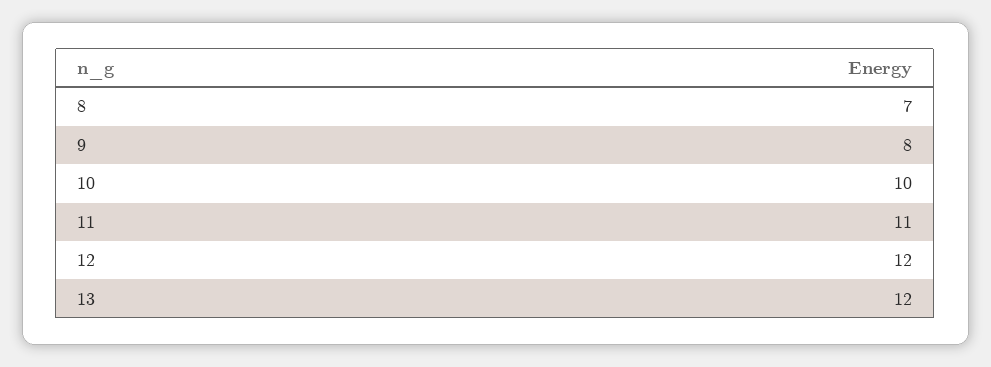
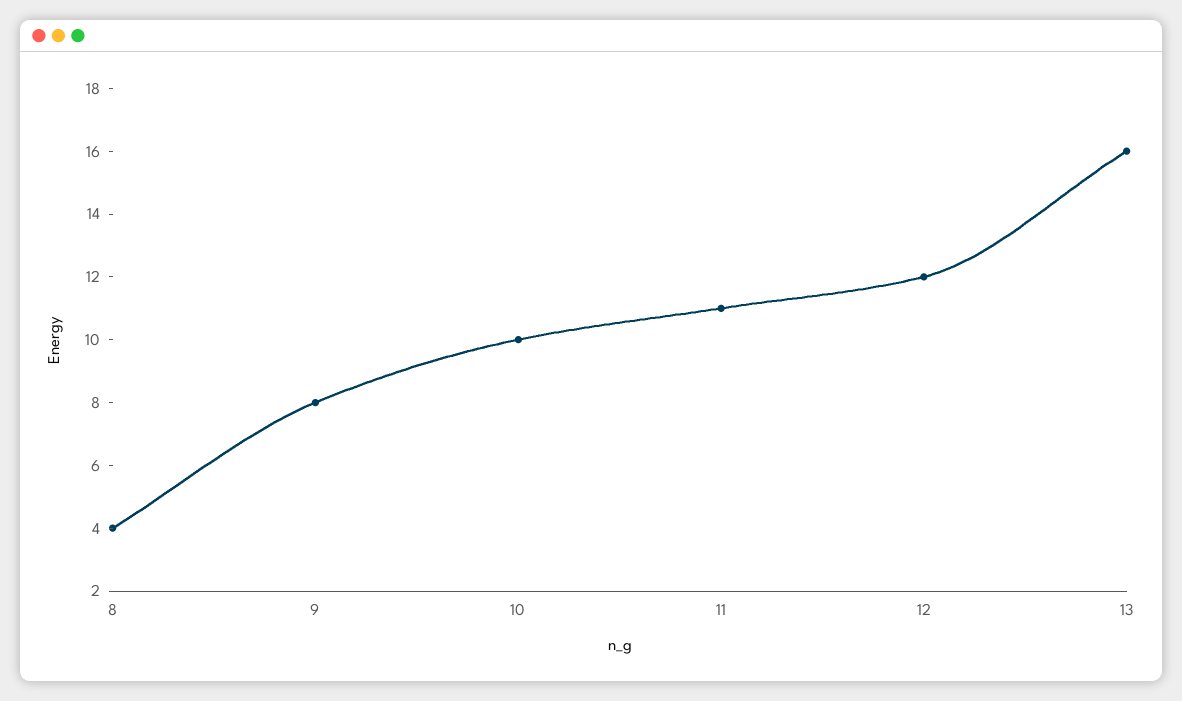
8: 7 -> 4
13: 12 -> 16

